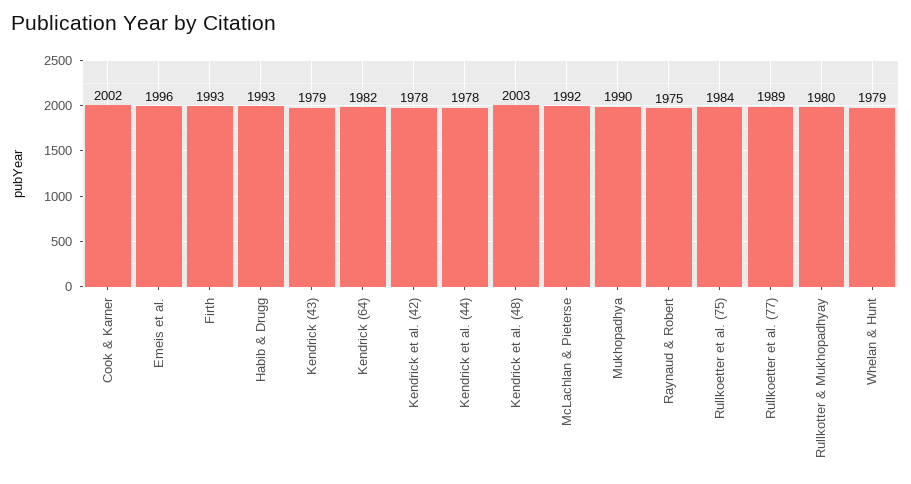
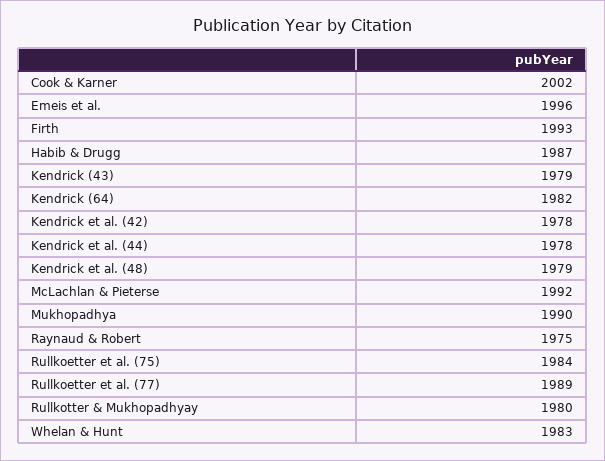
Habib & Drugg: 1993 -> 1987
Kendrick et al. (48): 2003 -> 1979
Whelan & Hunt: 1979 -> 1983

